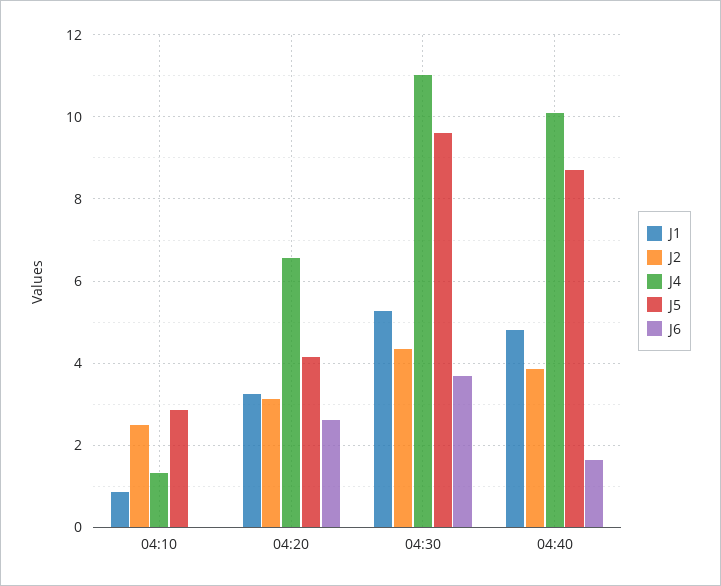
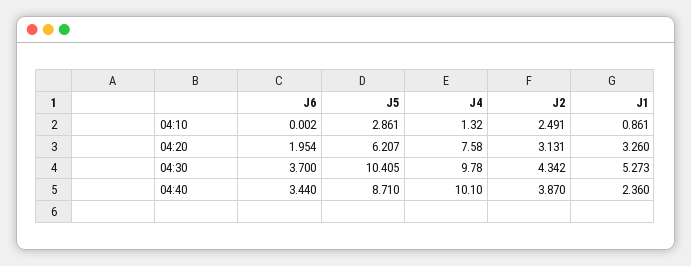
J4, 04:20: 6.6 -> 7.58
J5, 04:20: 4.2 -> 6.207
J6, 04:20: 2.6 -> 1.954
J4, 04:30: 11 -> 9.78
J5, 04:30: 9.6 -> 10.405
J1, 04:40: 4.8 -> 2.36
J6, 04:40: 1.6 -> 3.44

